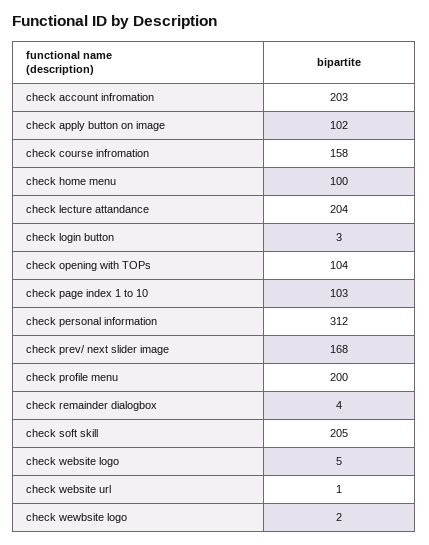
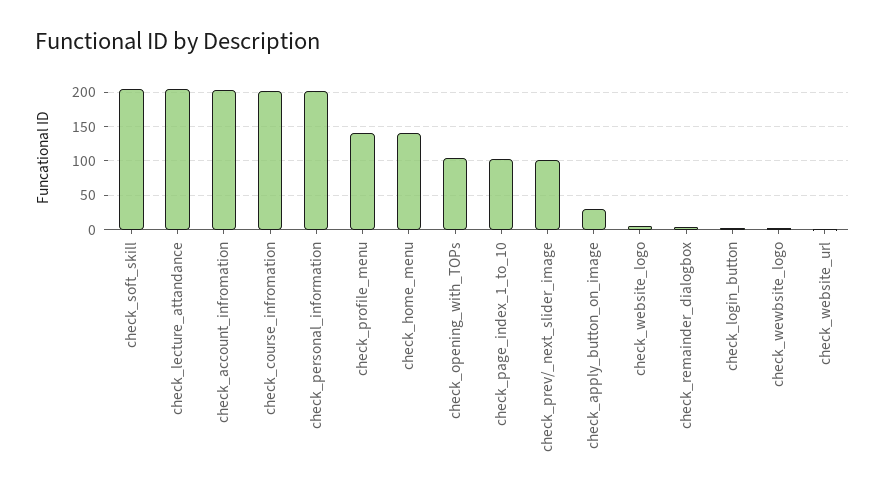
check apply button on image: 102 -> 30
check course infromation: 158 -> 200
check home menu: 100 -> 140
check personal information: 312 -> 200
check prev/ next slider image: 168 -> 100
check profile menu: 200 -> 140

